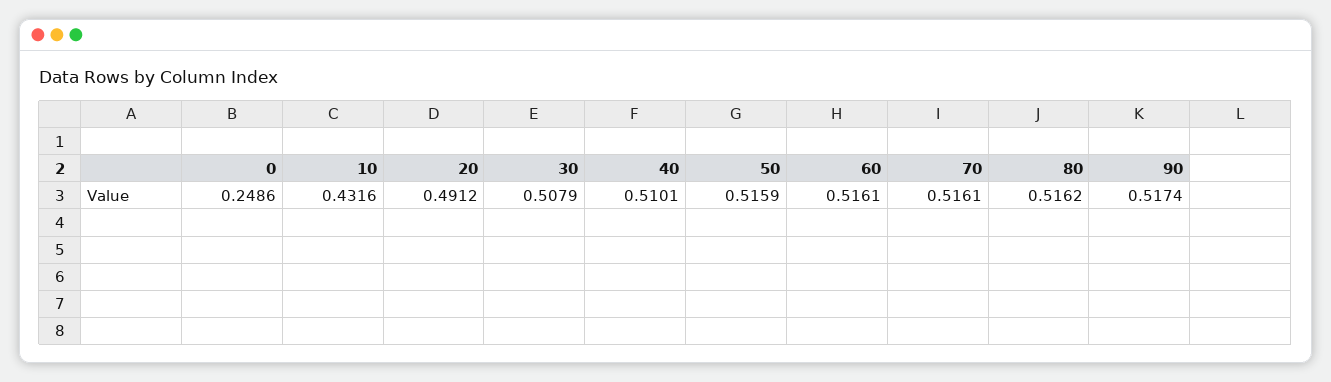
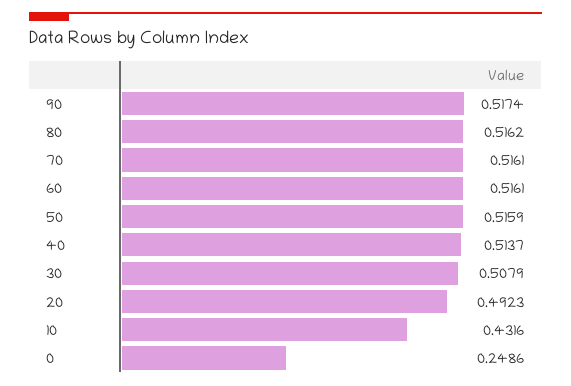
20: 0.4912 -> 0.4923
40: 0.5101 -> 0.5137

